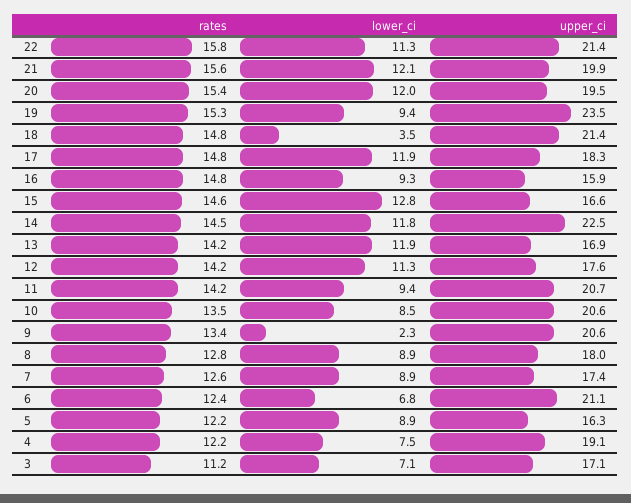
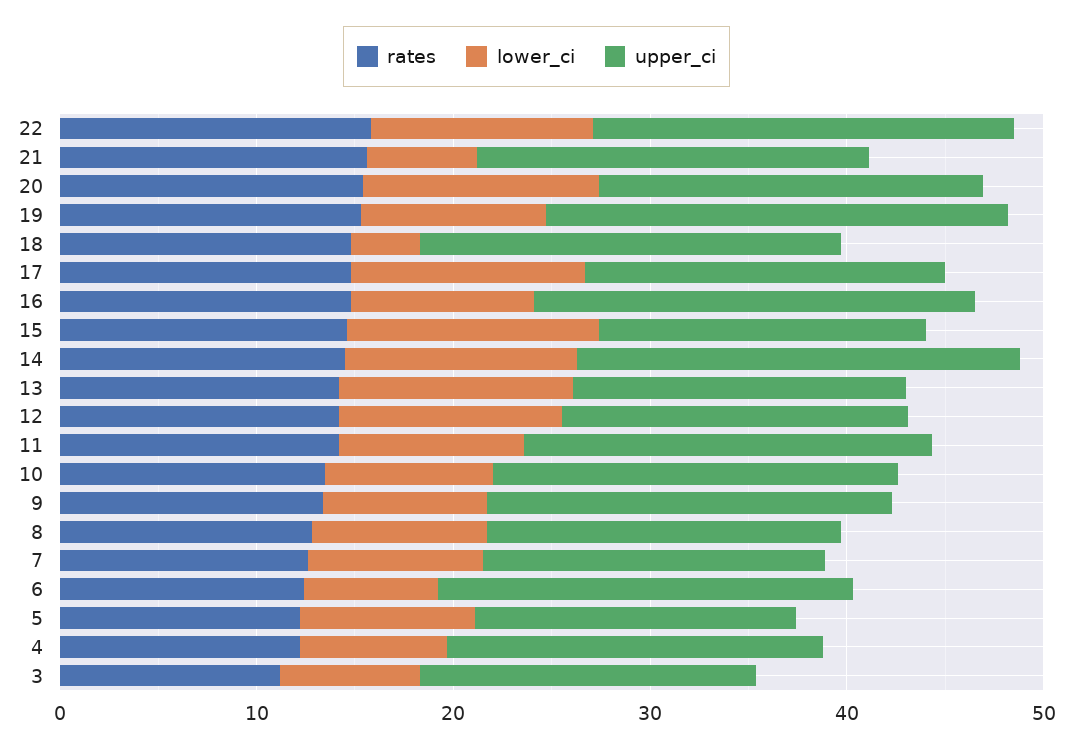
lower_ci, 21: 12.1 -> 6
upper_ci, 16: 15.9 -> 22
lower_ci, 9: 2.3 -> 8

